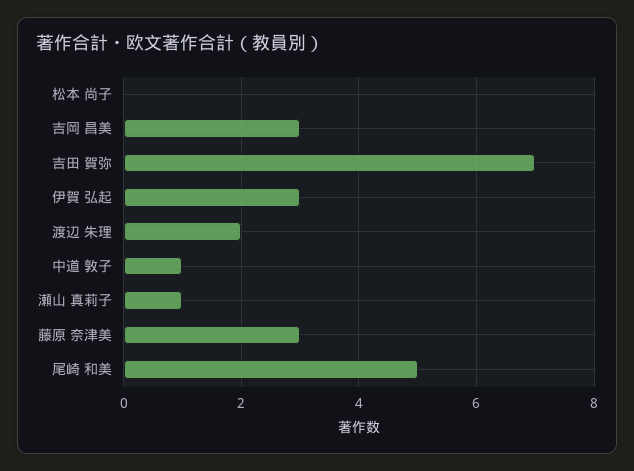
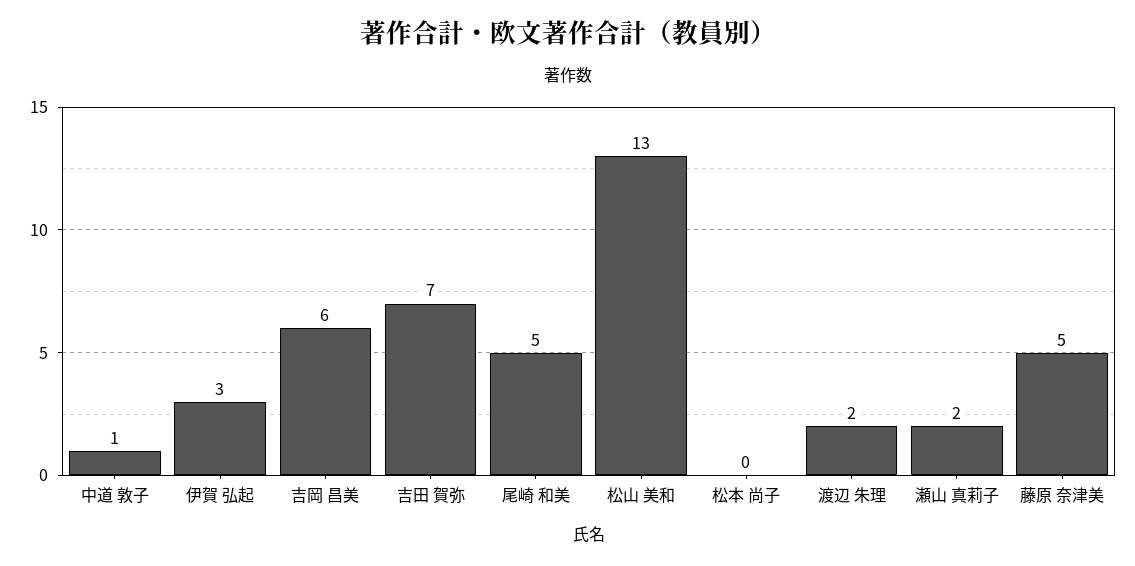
吉岡 昌美: 3 -> 6
瀬山 真莉子: 1 -> 2
藤原 奈津美: 3 -> 5
松山 美和: none -> 13

